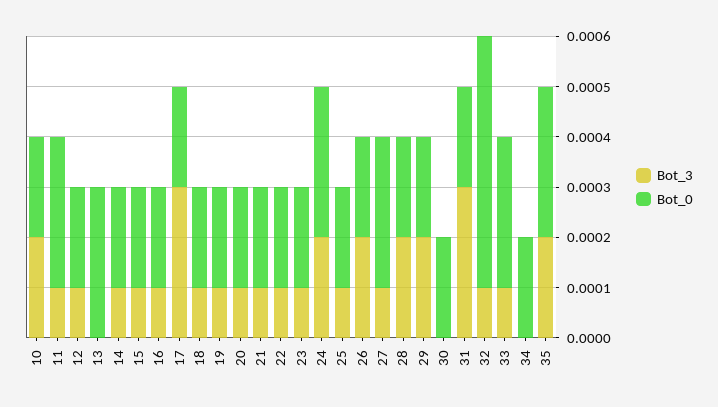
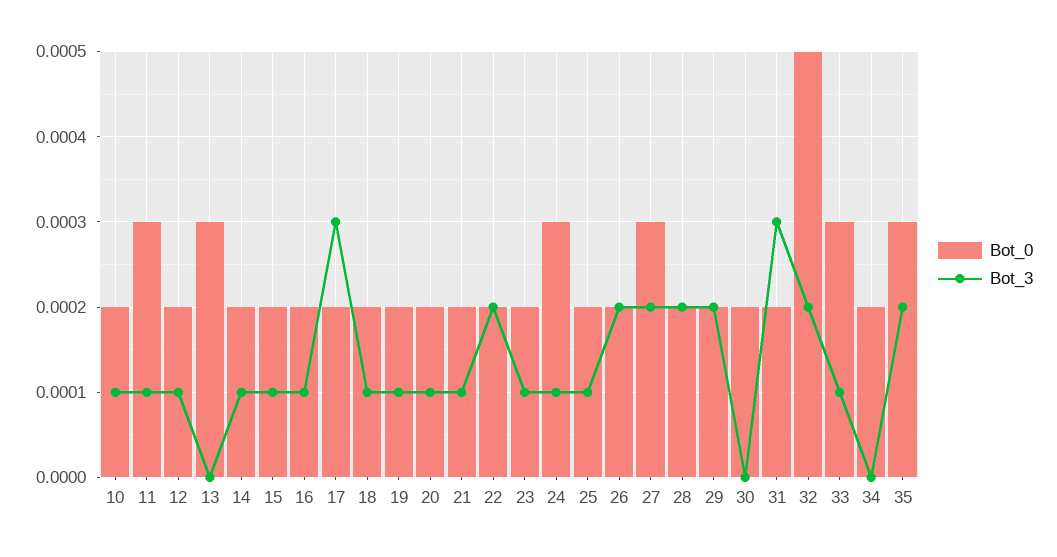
Bot_3, 10: 0.0002 -> 0.0001
Bot_3, 22: 0.0001 -> 0.0002
Bot_3, 24: 0.0002 -> 0.0001
Bot_3, 27: 0.0001 -> 0.0002
Bot_3, 32: 0.0001 -> 0.0002

